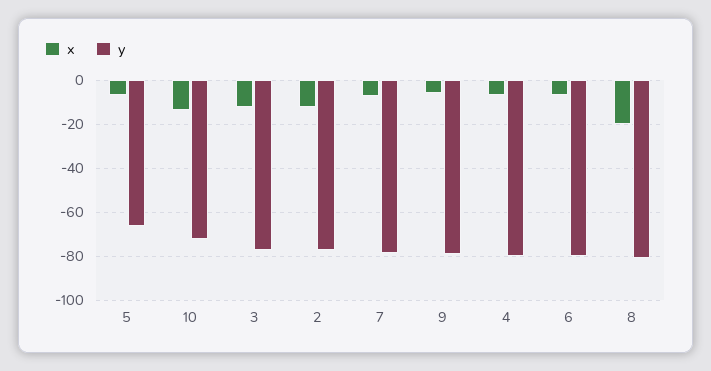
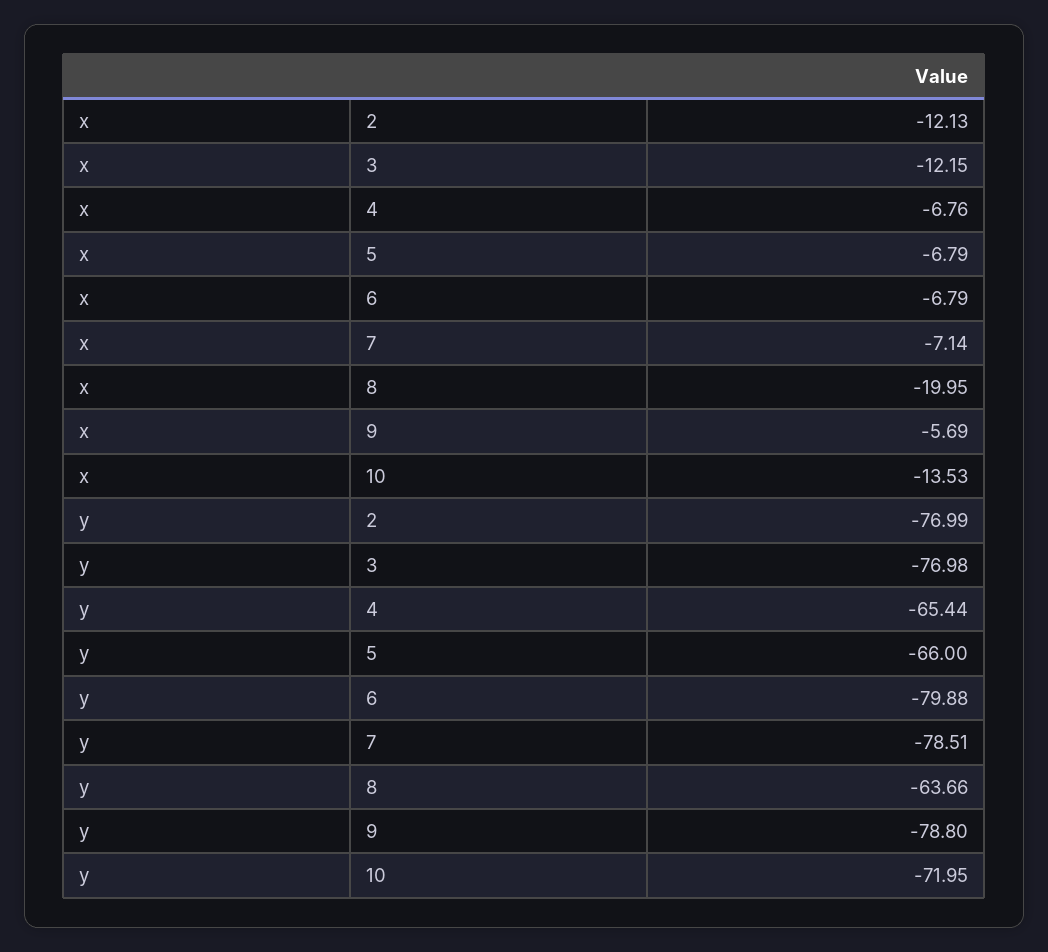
y, 4: -80 -> -65.44
y, 8: -80 -> -63.66

